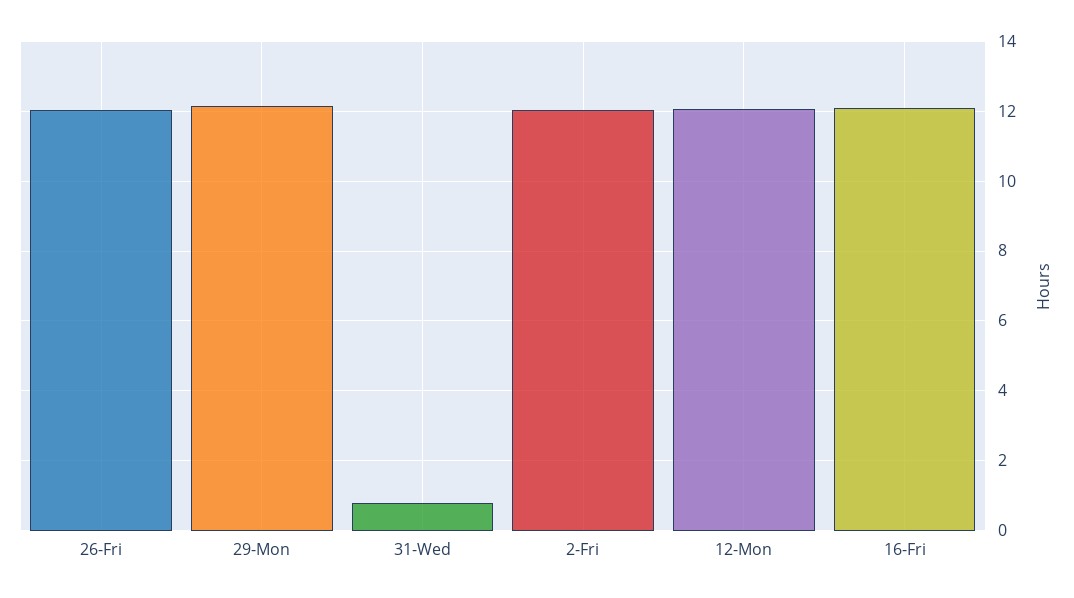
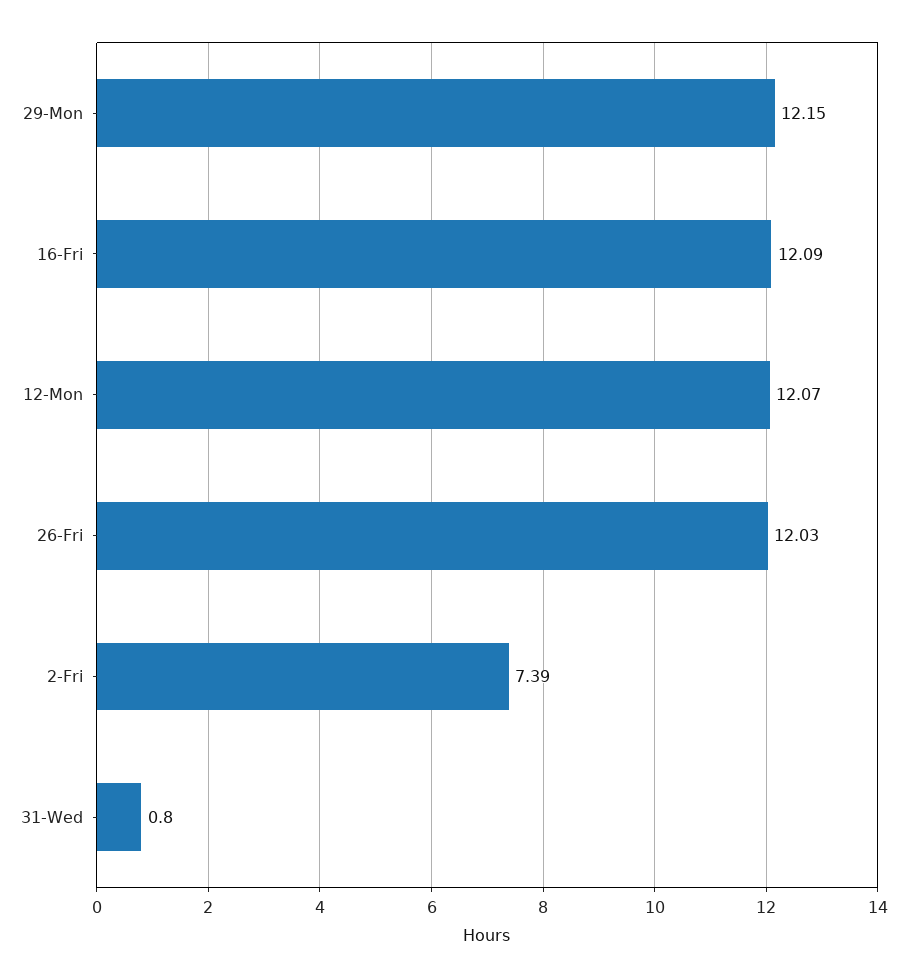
2-Fri: 12 -> 7.39

